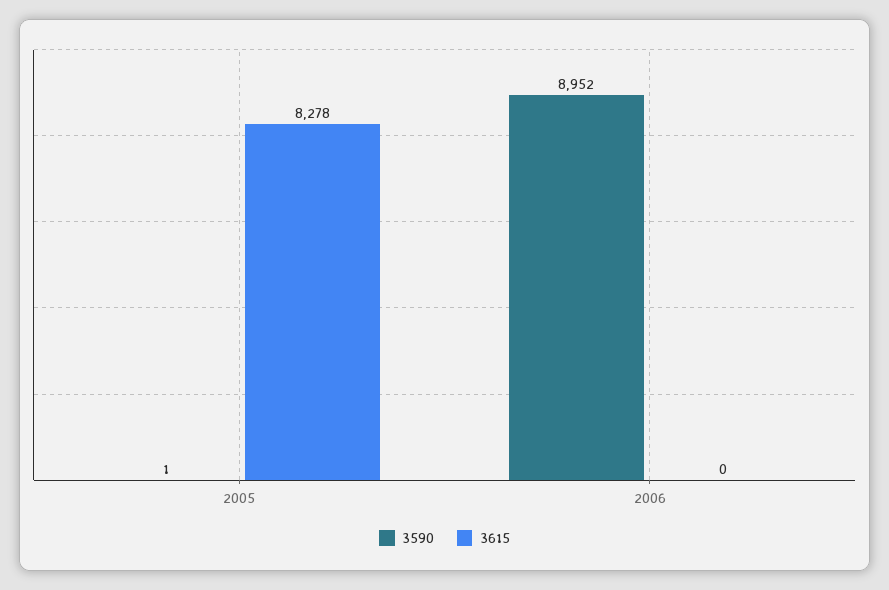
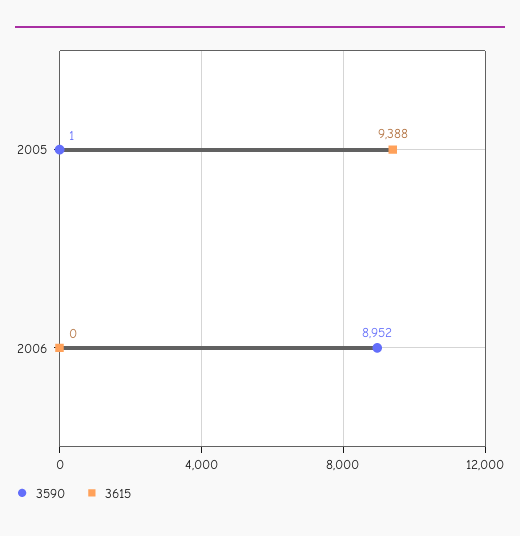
3615, 2005: 8278 -> 9388

